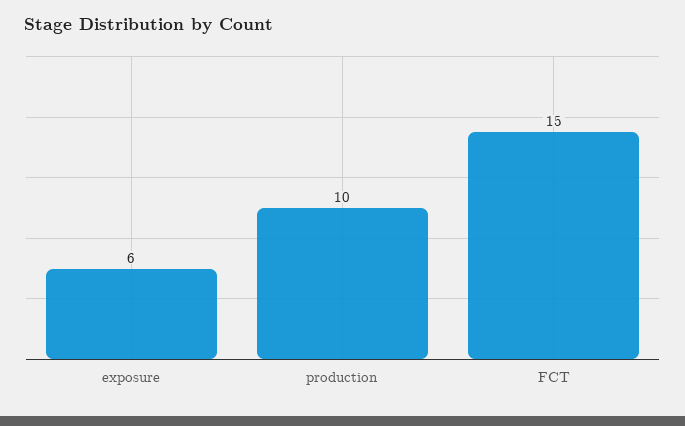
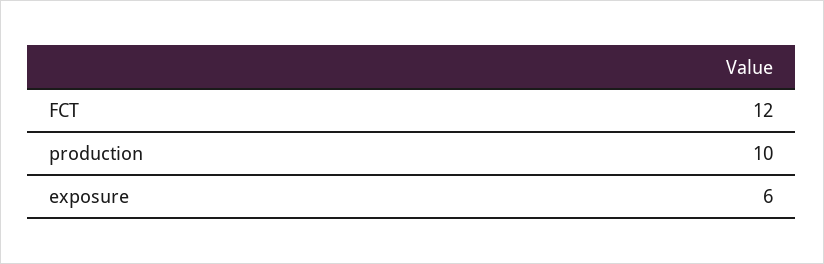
FCT: 15 -> 12

